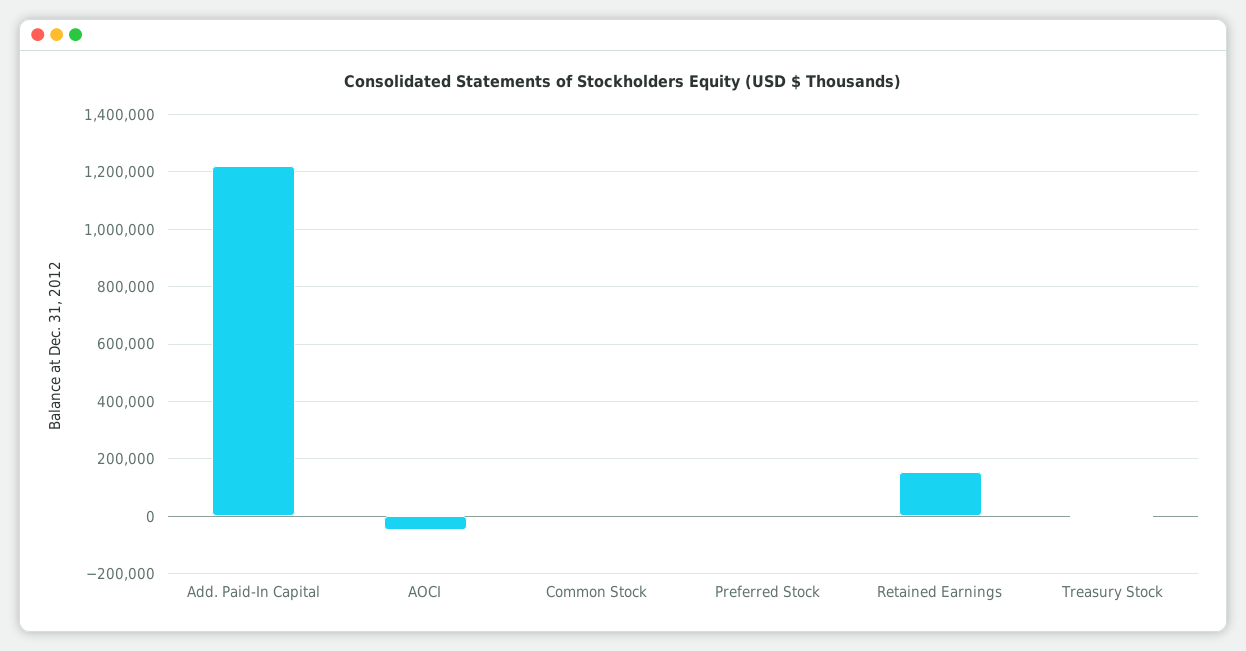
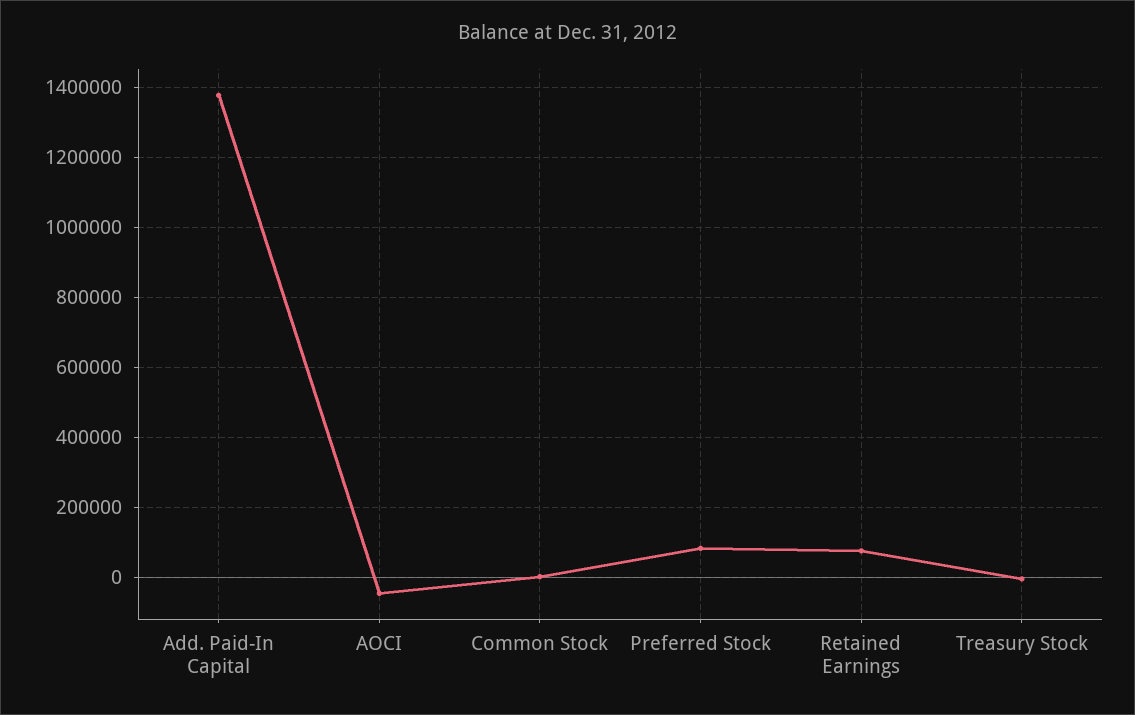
Add. Paid-In Capital: 1225000 -> 1380000
Preferred Stock: 0 -> 80000
Retained Earnings: 150000 -> 80000

